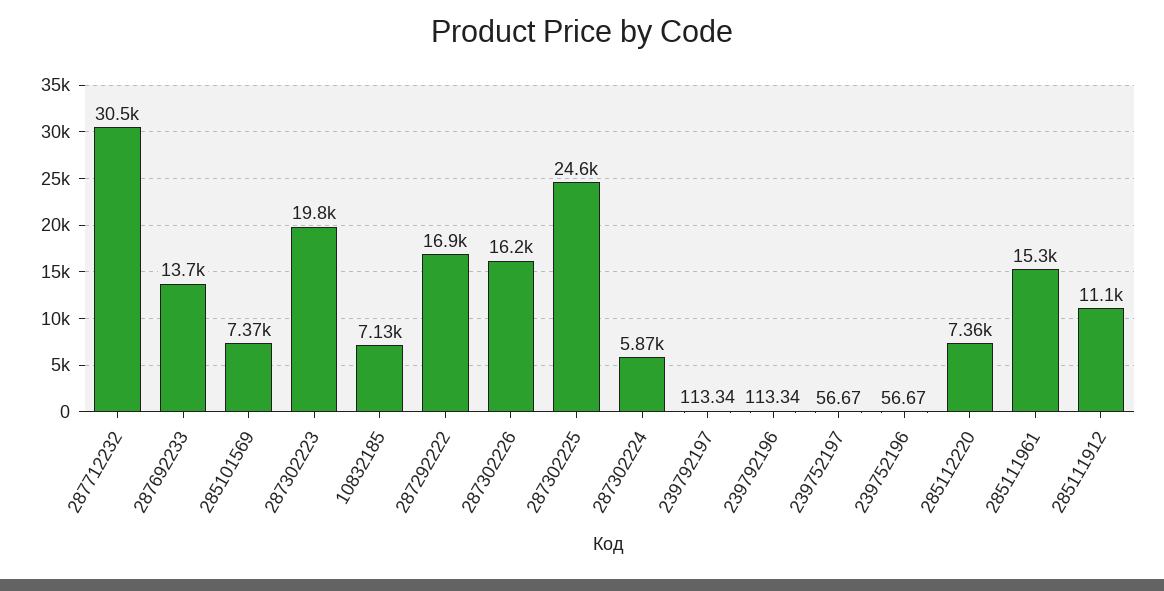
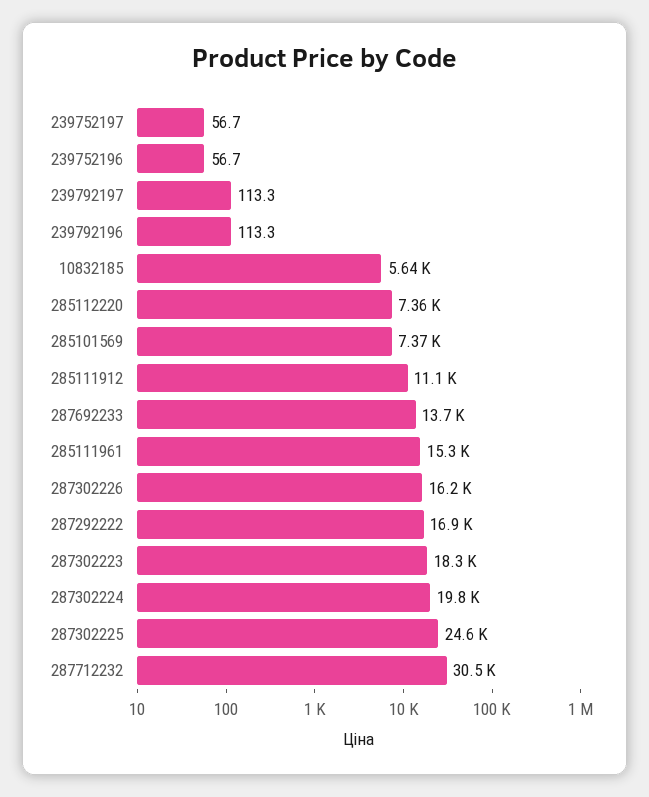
287302223: 19800 -> 18300
10832185: 7130 -> 5640
287302224: 5870 -> 19800

